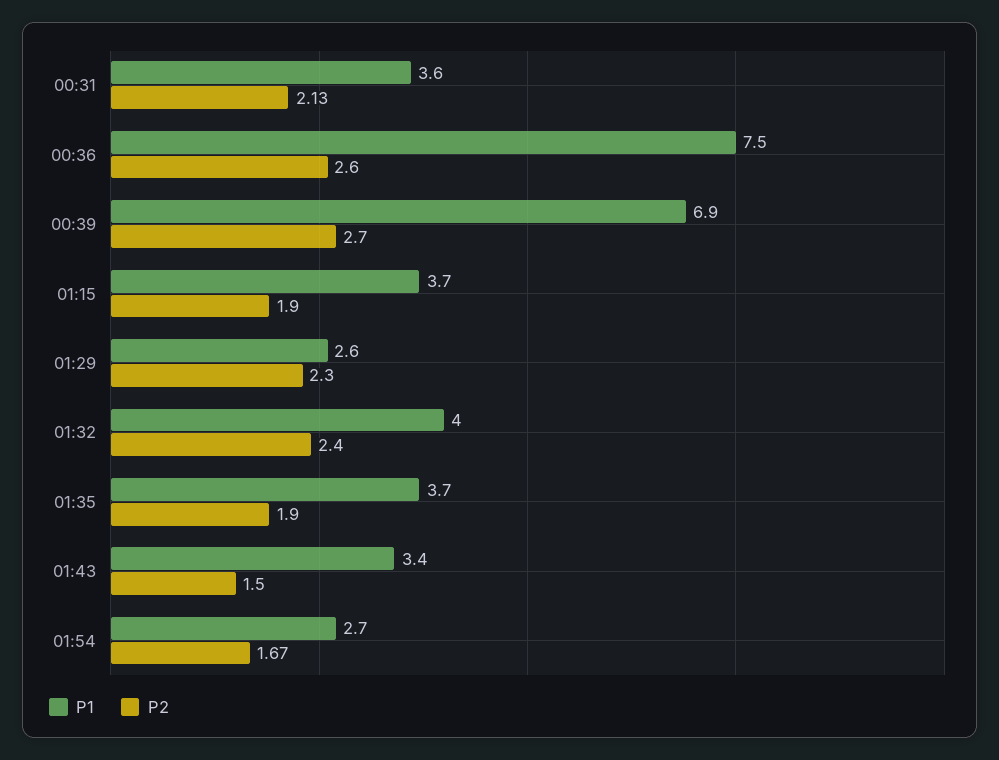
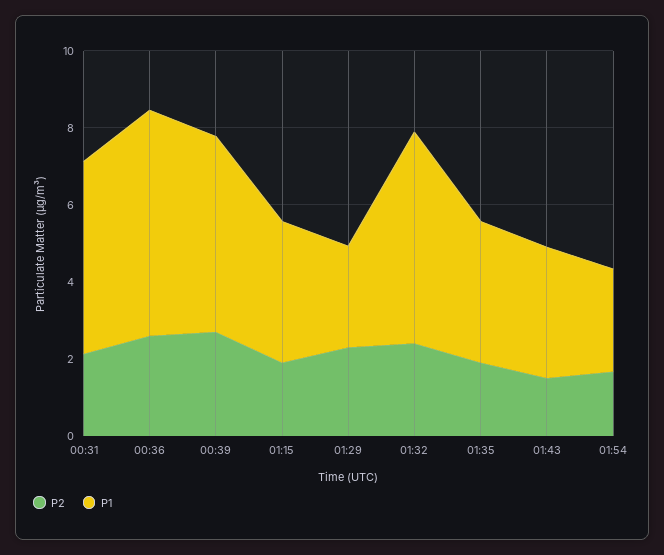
P1, 00:31: 3.6 -> 5
P1, 00:36: 7.5 -> 6
P1, 00:39: 6.9 -> 5
P1, 01:32: 4 -> 5.5

